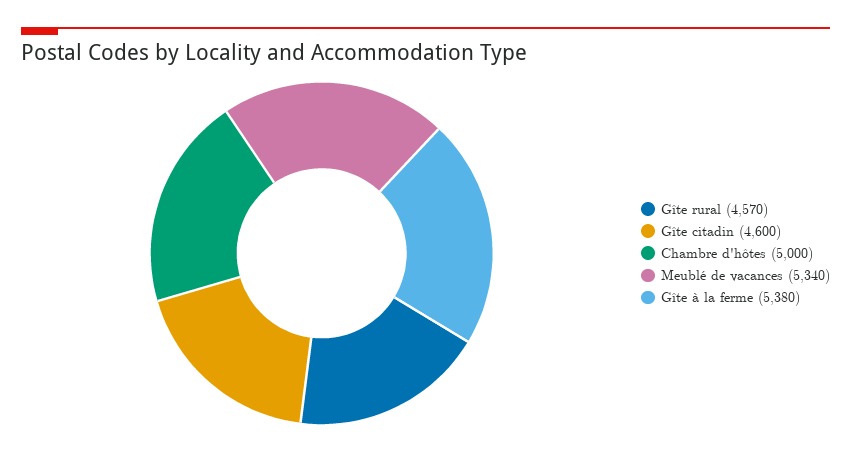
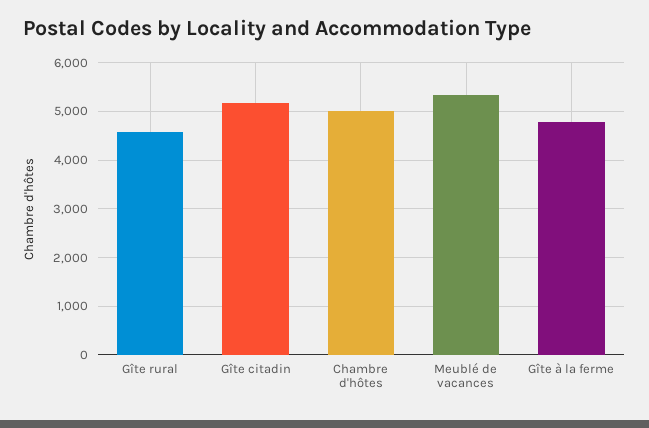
Gîte citadin: 4600 -> 5200
Gîte à la ferme: 5380 -> 4800

